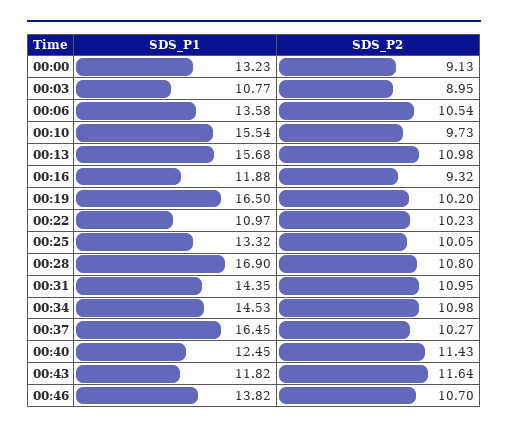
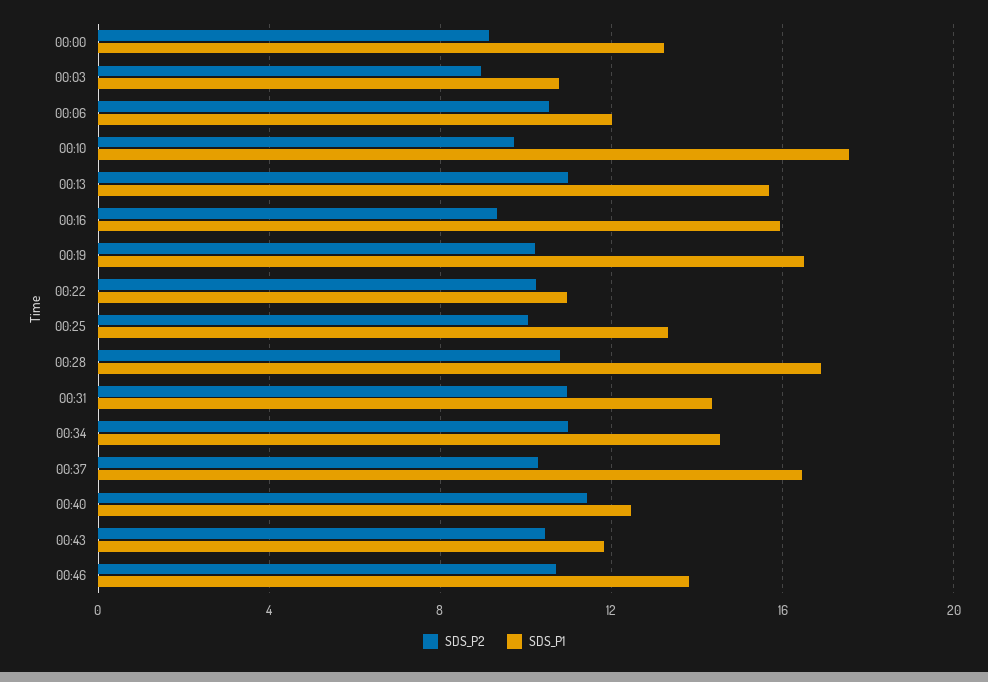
SDS_P1, 00:06: 13.58 -> 12
SDS_P1, 00:10: 15.54 -> 17.5
SDS_P1, 00:16: 11.88 -> 16
SDS_P2, 00:43: 11.64 -> 10.5

